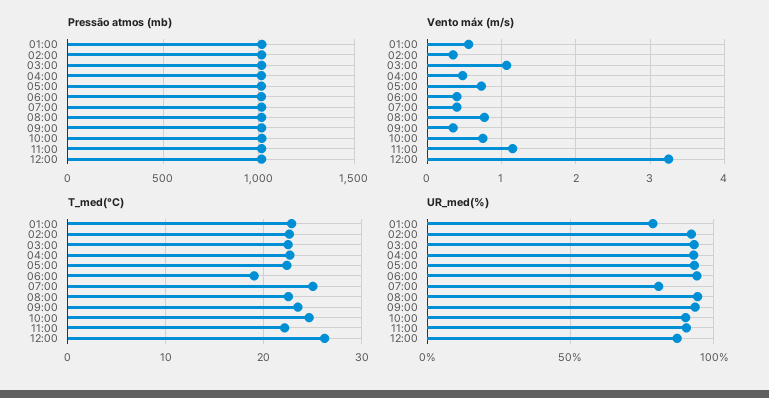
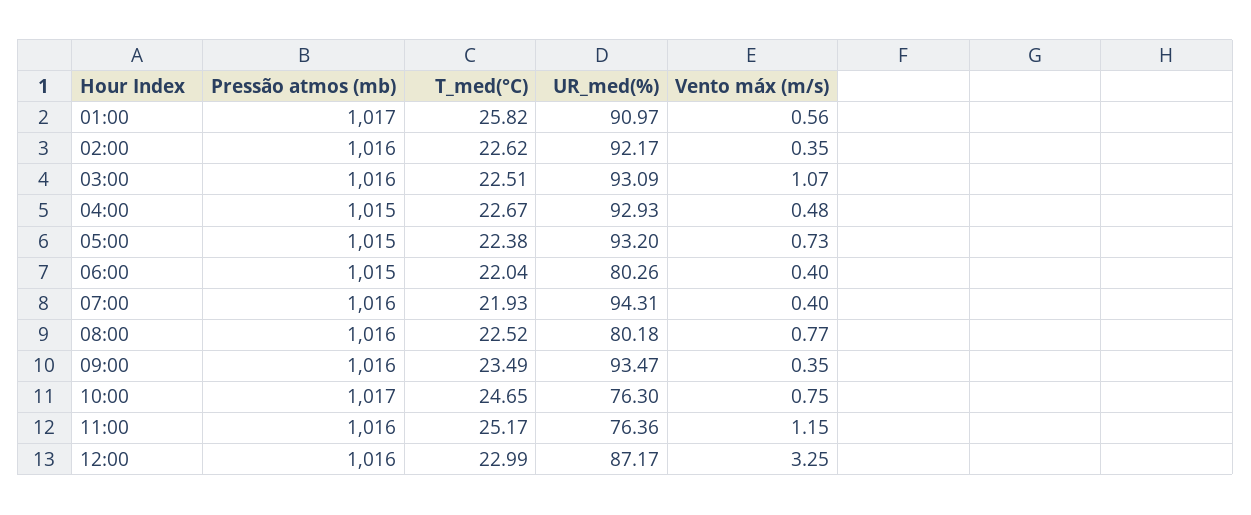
T_med(°C), 01:00: 23 -> 25.82
T_med(°C), 06:00: 19 -> 22.04
T_med(°C), 07:00: 25 -> 21.93
T_med(°C), 11:00: 22 -> 25.17
T_med(°C), 12:00: 26 -> 22.99
UR_med(%), 01:00: 80 -> 90.97
UR_med(%), 06:00: 95 -> 80.26
UR_med(%), 07:00: 80 -> 94.31
UR_med(%), 08:00: 95 -> 80.18
UR_med(%), 10:00: 90 -> 76.3
UR_med(%), 11:00: 90 -> 76.36

